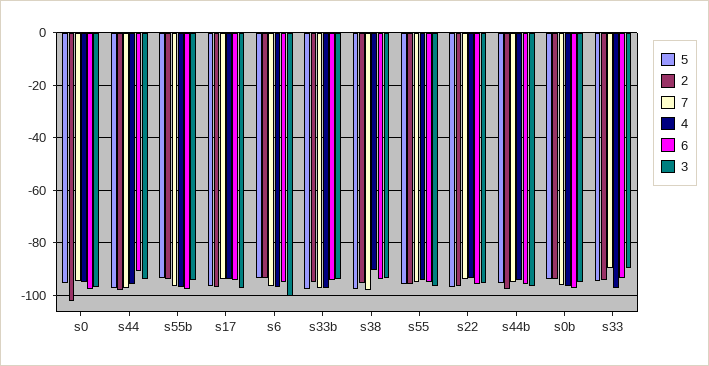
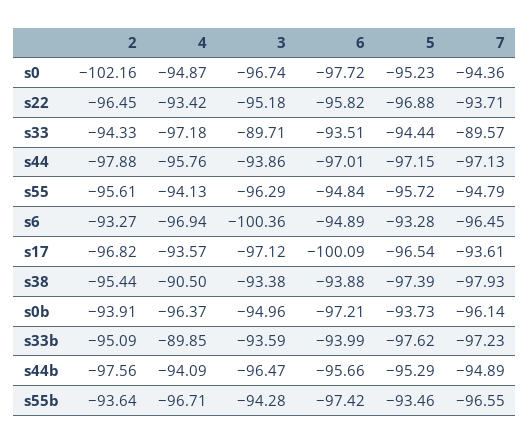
6, s44: -90 -> -97.01
6, s17: -95 -> -100.09
4, s33b: -97.5 -> -89.85

